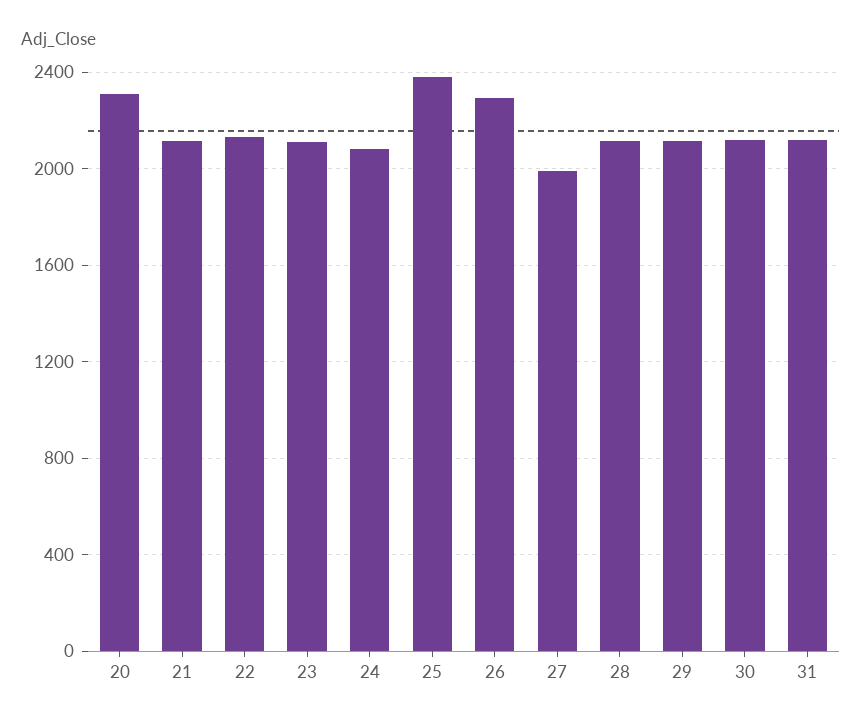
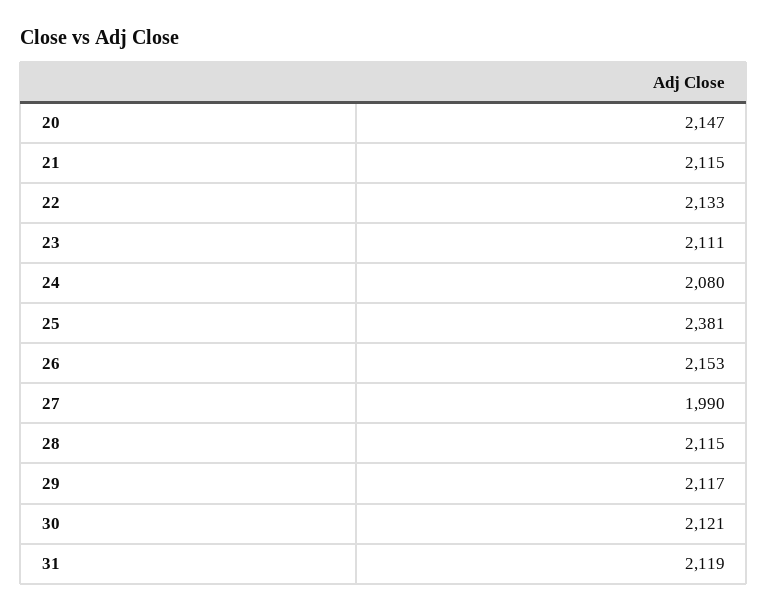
20: 2300 -> 2147
26: 2300 -> 2153

